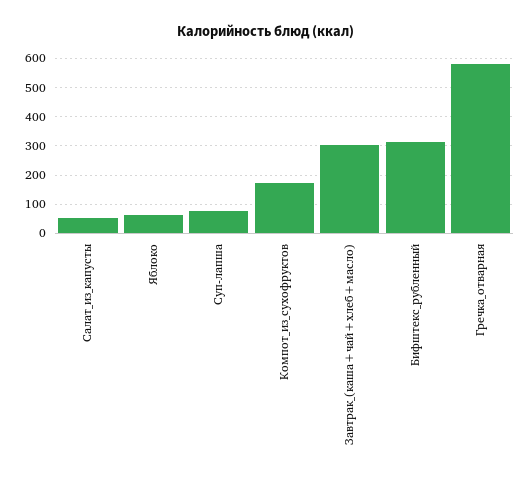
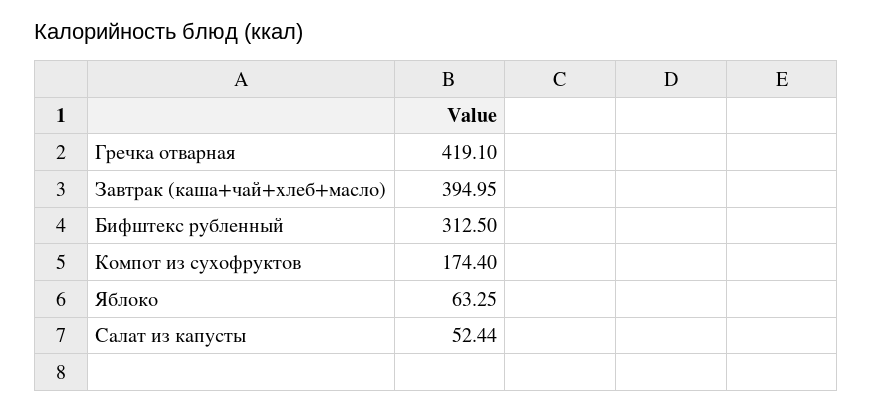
Суп-лапша: 75 -> none
Завтрак_(каша+чай+хлеб+масло): 300 -> 394.95
Гречка_отварная: 575 -> 419.1

